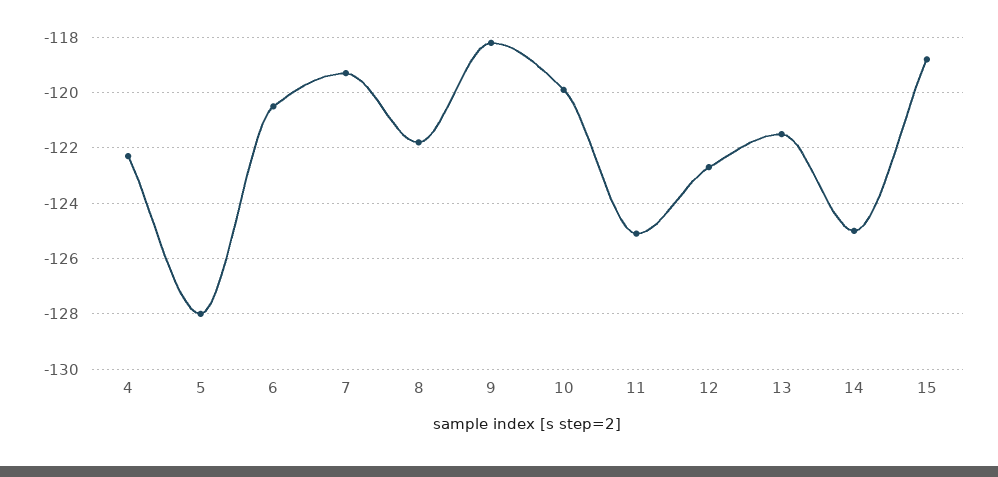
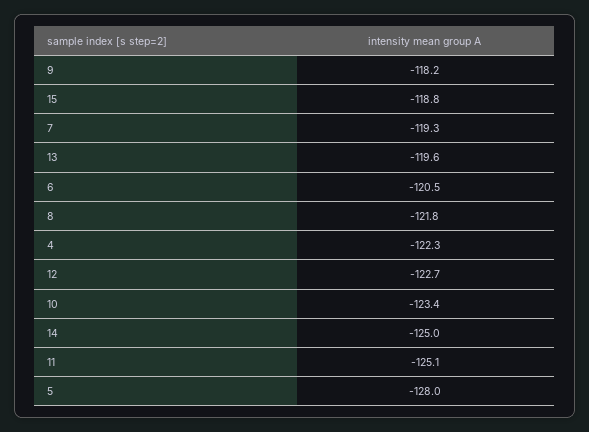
10: -120 -> -123.4
13: -121.5 -> -119.6

